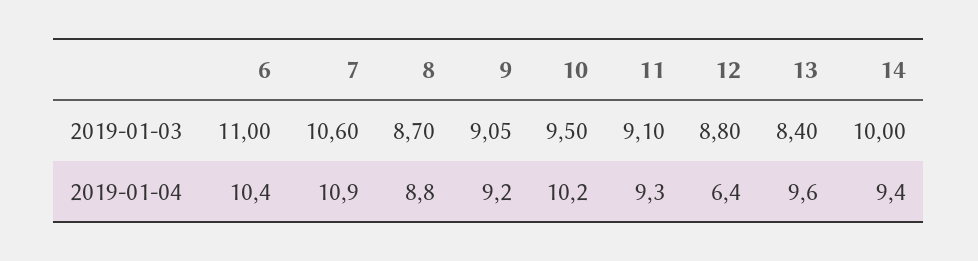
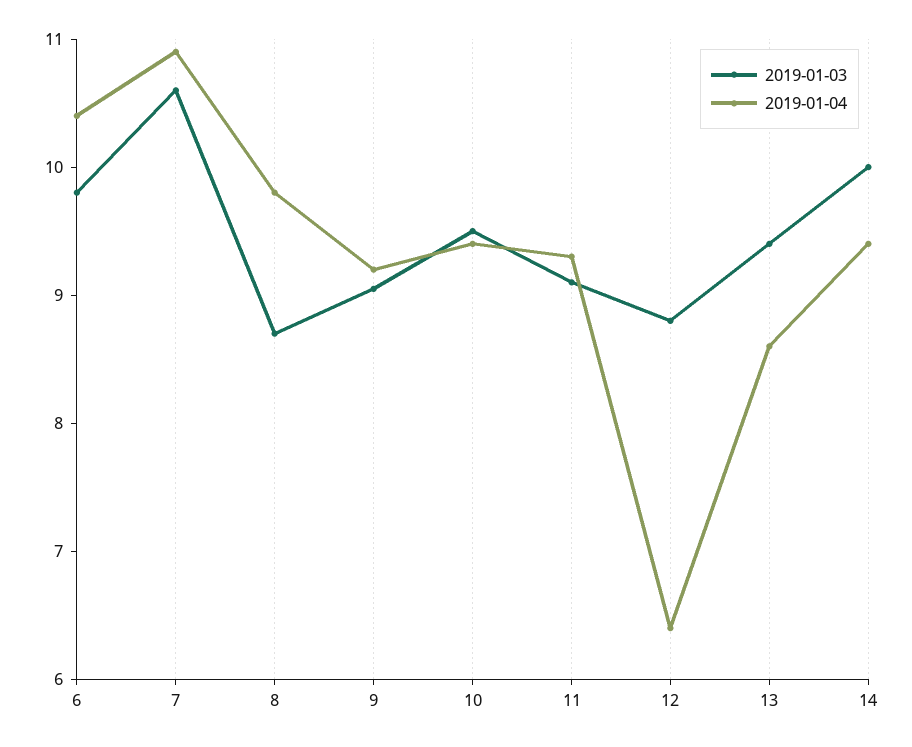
2019-01-03, 6: 11 -> 9.8
2019-01-03, 13: 8.4 -> 9.4
2019-01-04, 8: 8.8 -> 9.8
2019-01-04, 10: 10.2 -> 9.4
2019-01-04, 13: 9.6 -> 8.6

